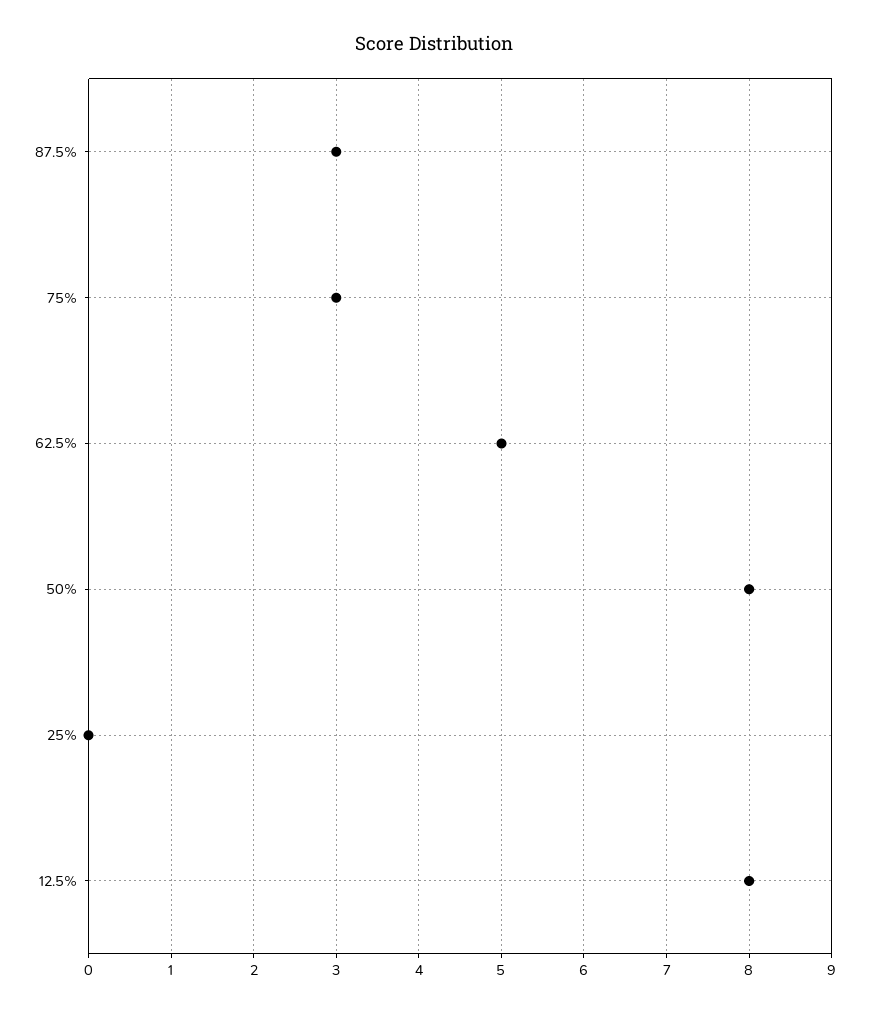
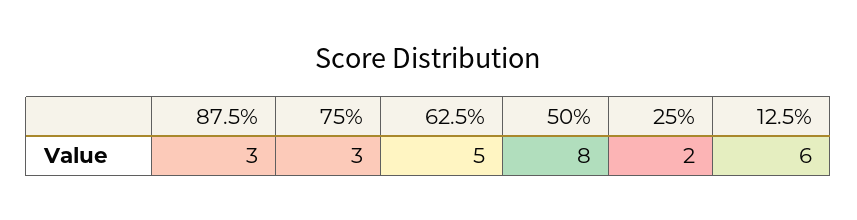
25%: 0 -> 2
12.5%: 8 -> 6

